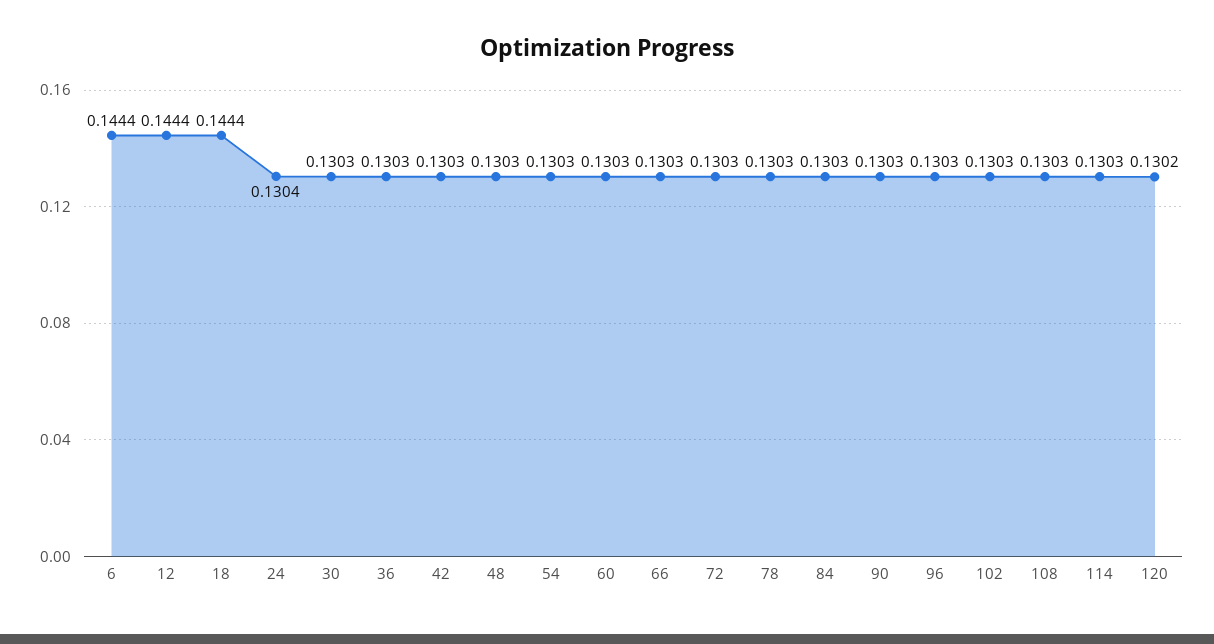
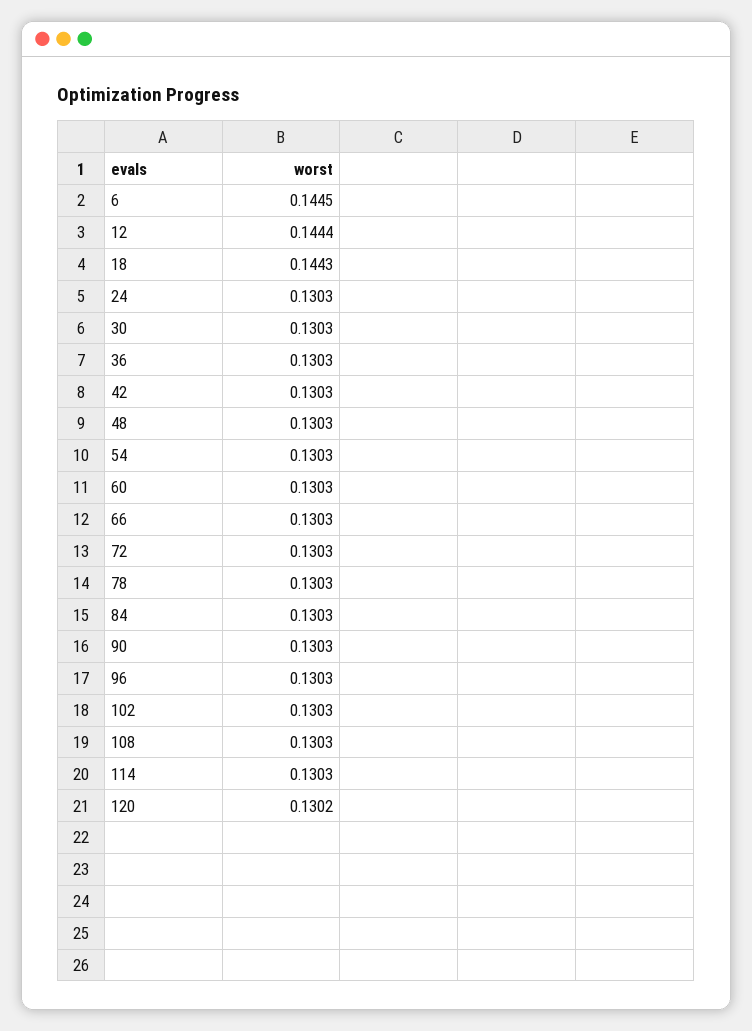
6: 0.1444 -> 0.1445
18: 0.1444 -> 0.1443
24: 0.1304 -> 0.1303

